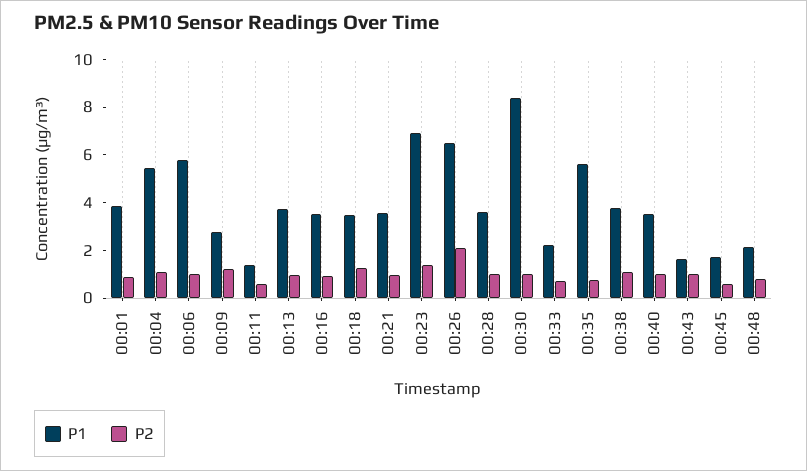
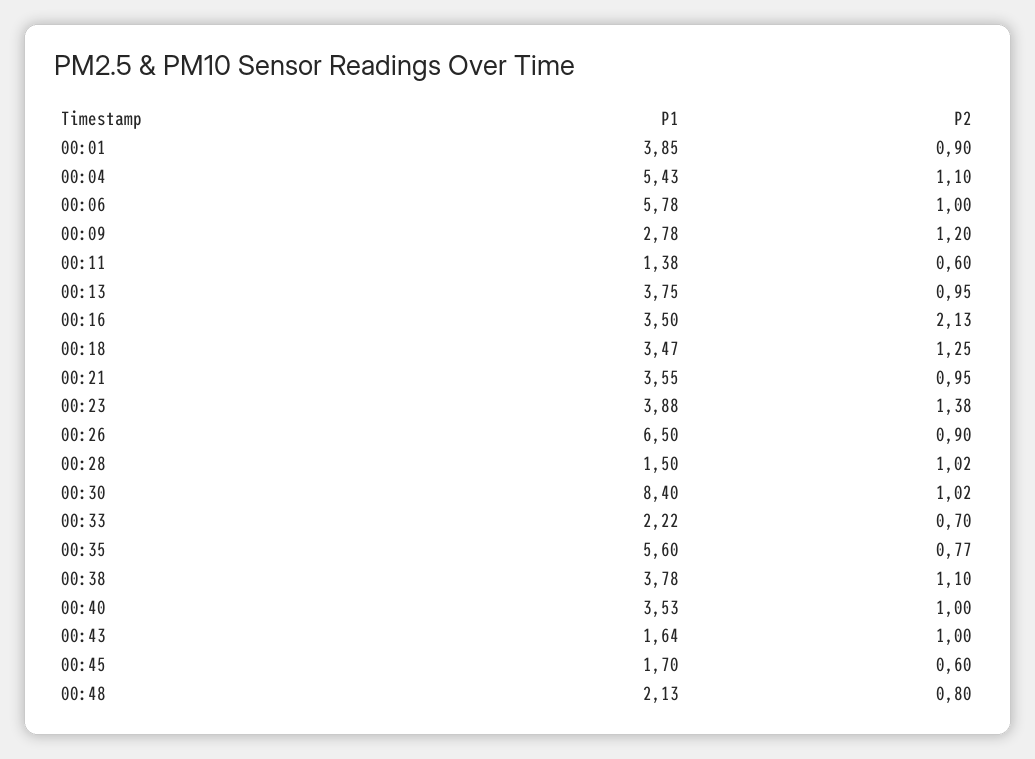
P2, 00:16: 1 -> 2.13
P1, 00:23: 7 -> 3.88
P2, 00:26: 2 -> 0.9
P1, 00:28: 3.5 -> 1.5

